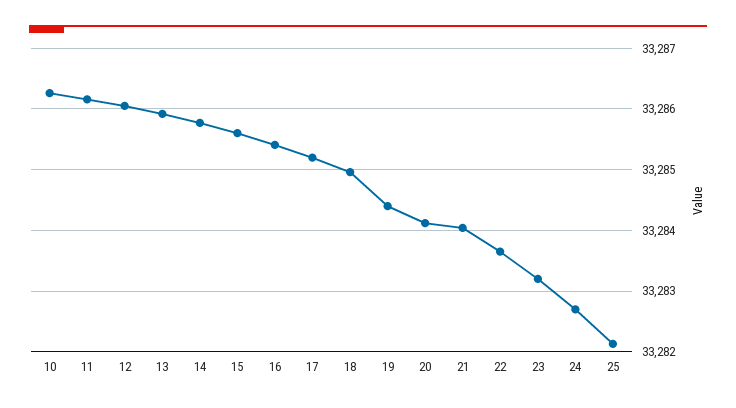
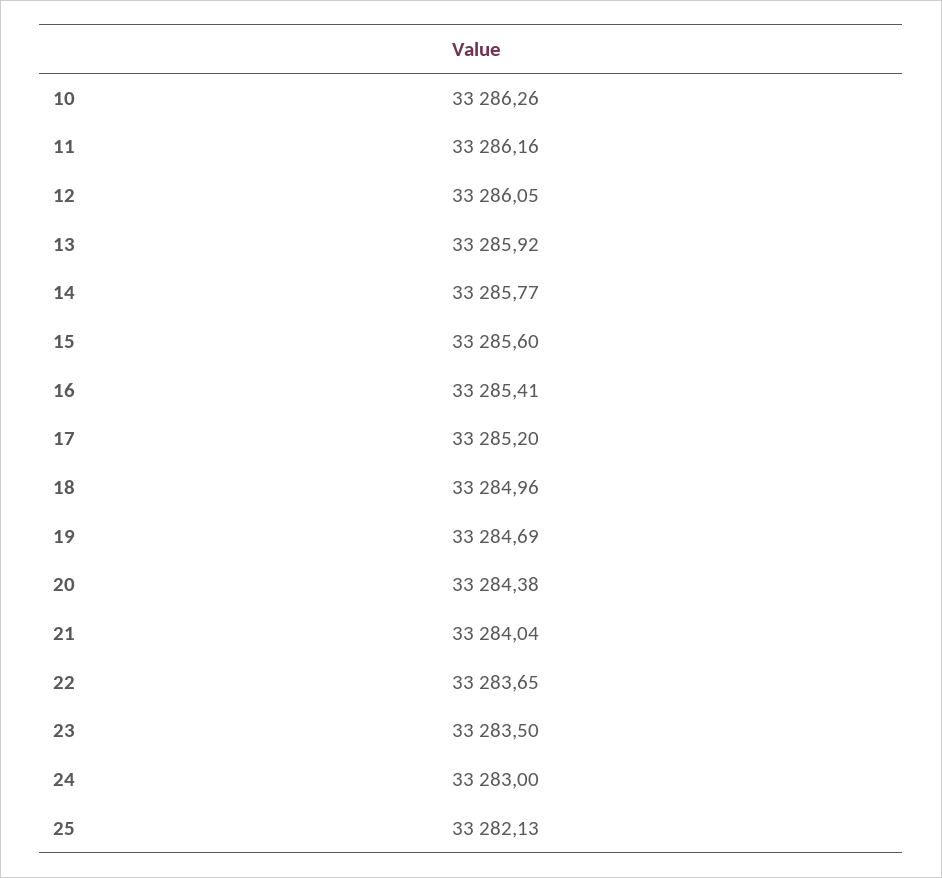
19: 33284.4 -> 33284.69
20: 33284.1 -> 33284.38
23: 33283.2 -> 33283.5
24: 33282.7 -> 33283

